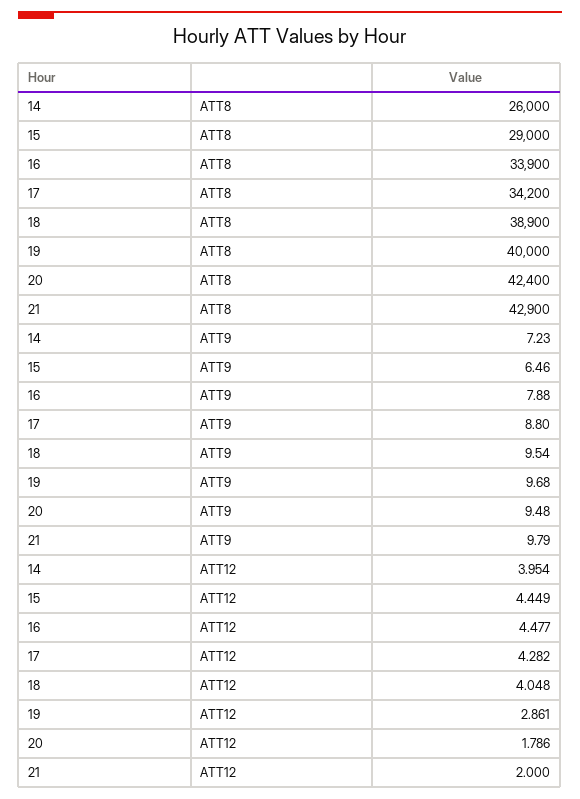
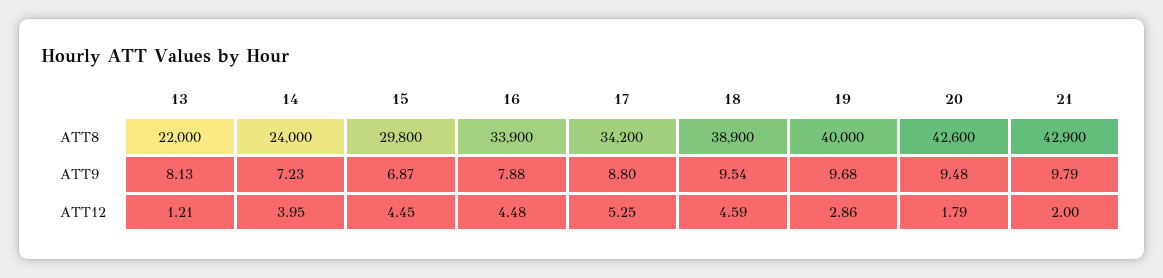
14, ATT8: 26000 -> 24000
15, ATT8: 29000 -> 29800
20, ATT8: 42400 -> 42600
15, ATT9: 6.46 -> 6.87
17, ATT12: 4.282 -> 5.25
18, ATT12: 4.048 -> 4.59
13, ATT8: none -> 22000
13, ATT9: none -> 8.13
13, ATT12: none -> 1.21

